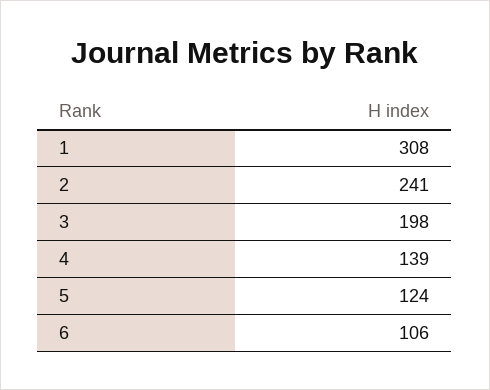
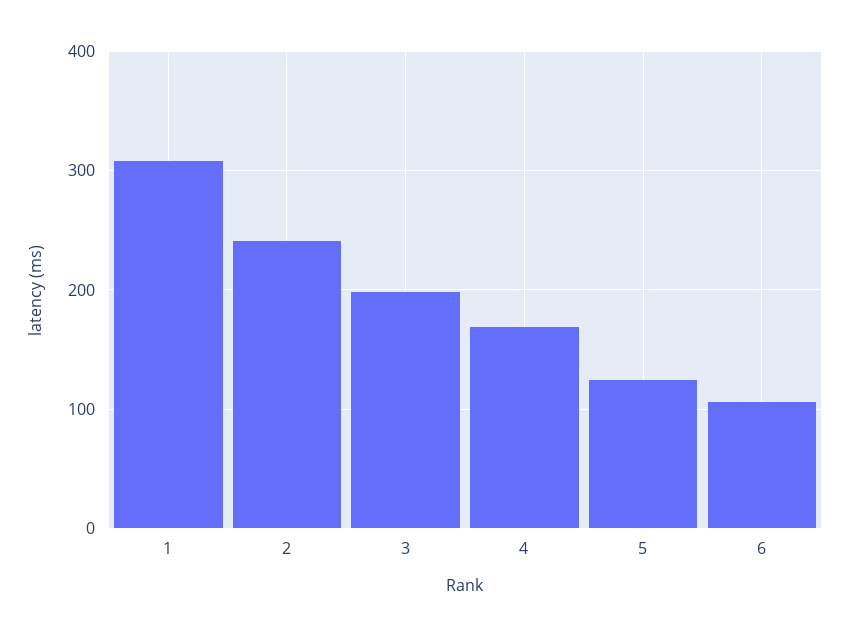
4: 139 -> 170

